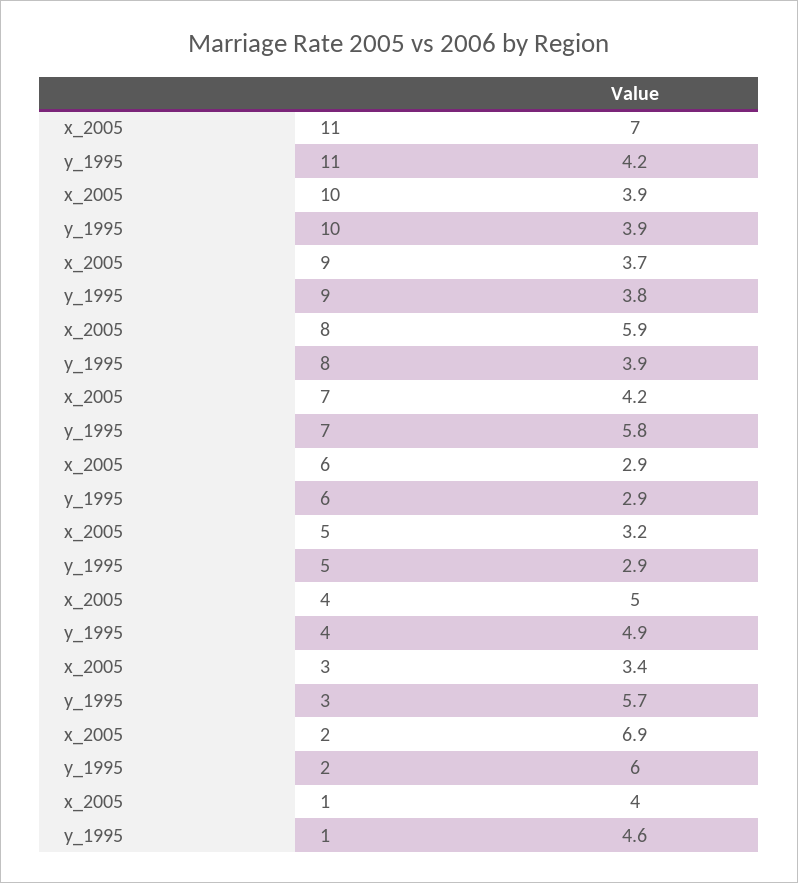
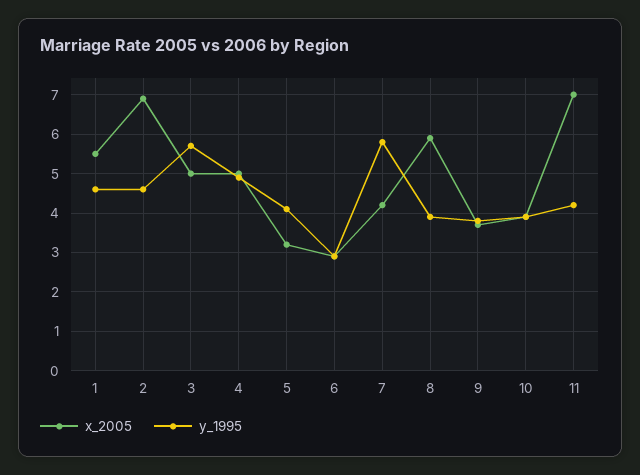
y_1995, 5: 2.9 -> 4
x_2005, 3: 3.4 -> 5
y_1995, 2: 6 -> 4.5
x_2005, 1: 4 -> 5.5

